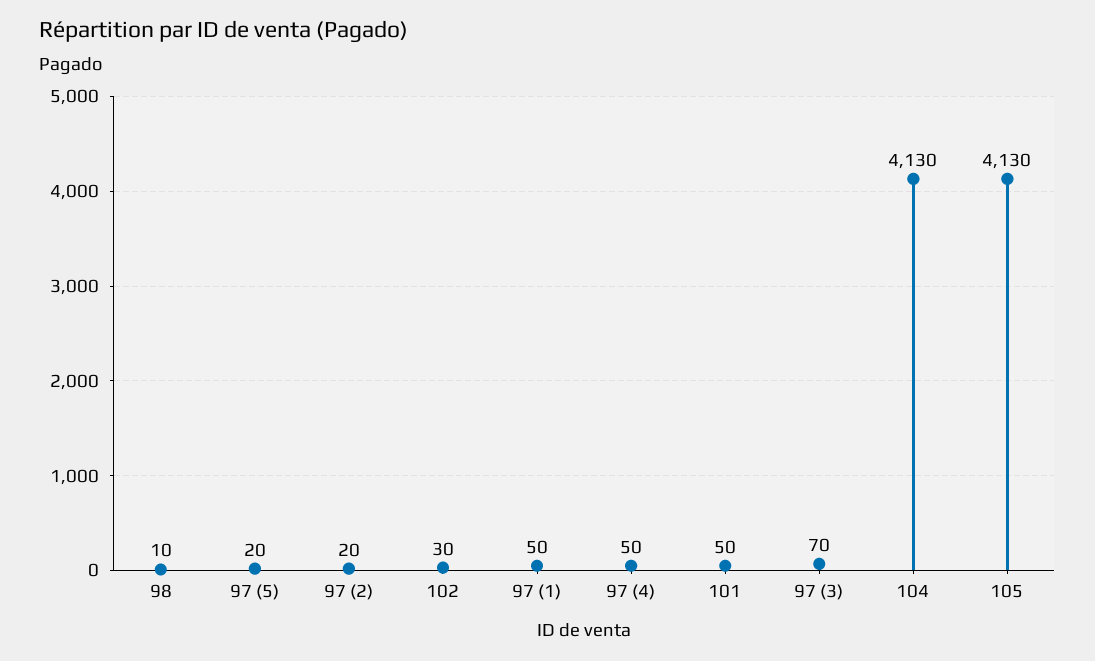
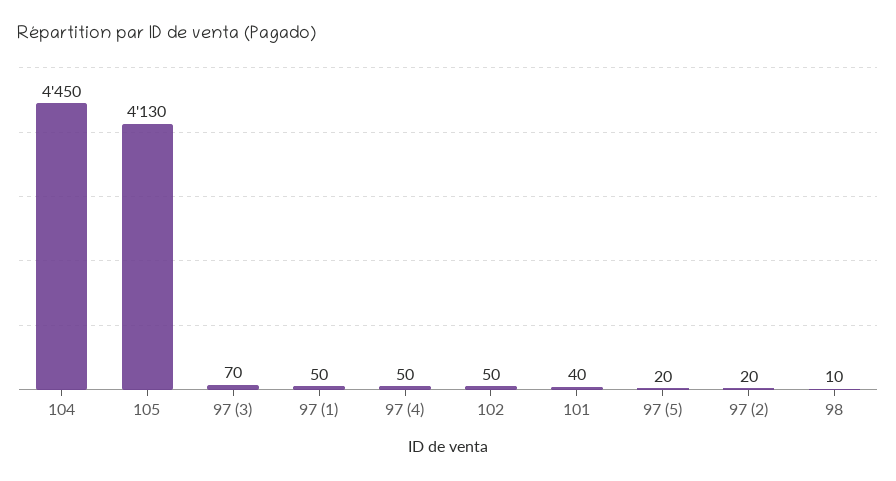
102: 30 -> 50
101: 50 -> 40
104: 4130 -> 4450

